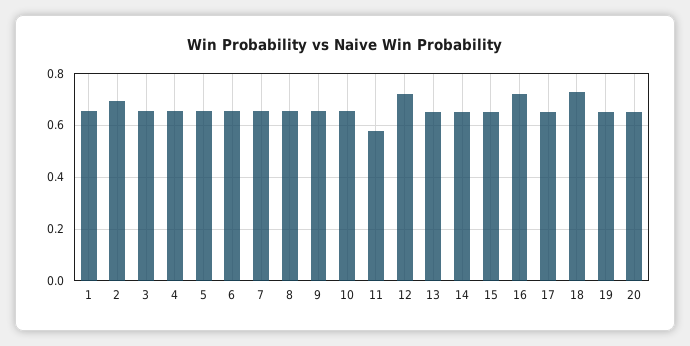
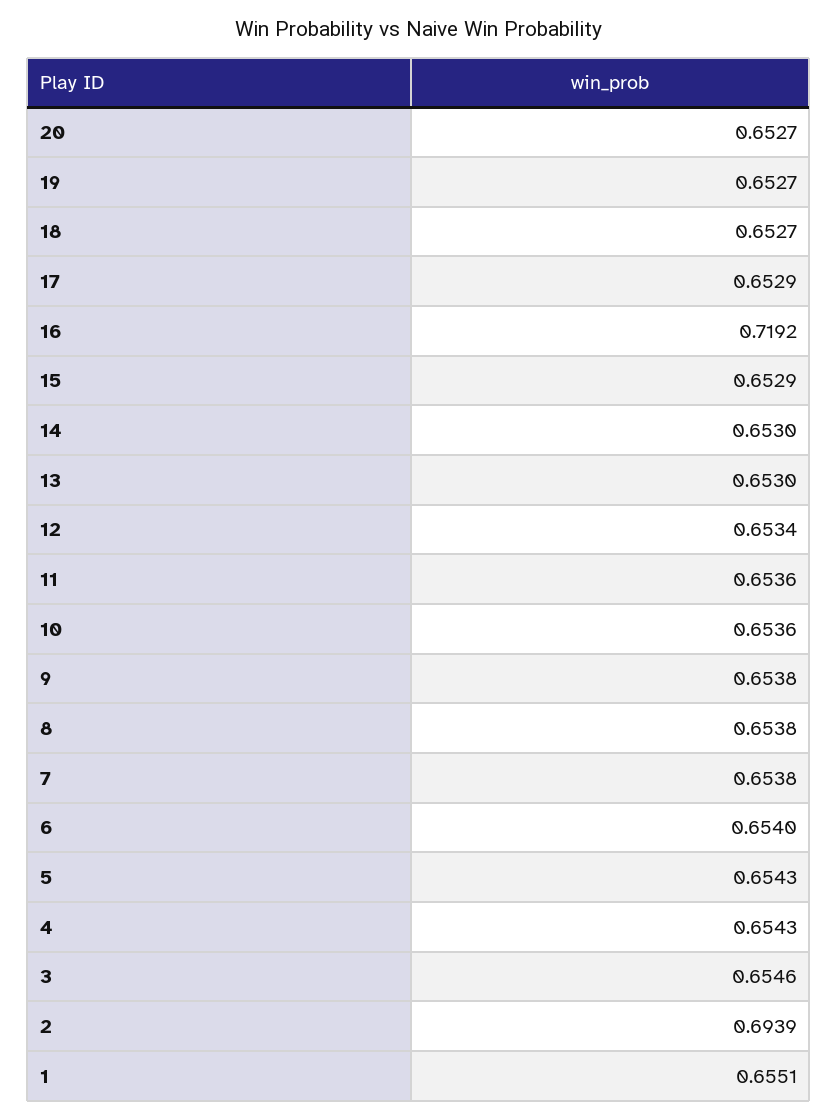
11: 0.575 -> 0.6536
12: 0.725 -> 0.6534
18: 0.725 -> 0.6527

